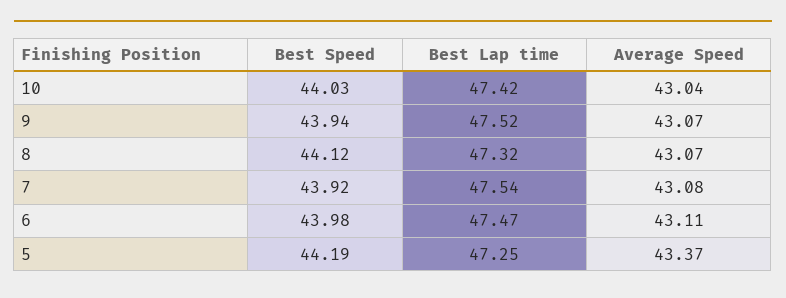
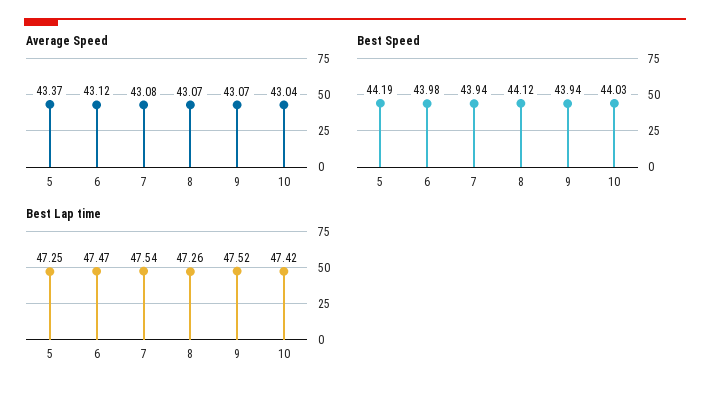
Best Lap time, 8: 47.32 -> 47.26
Best Speed, 7: 43.92 -> 43.94
Average Speed, 6: 43.11 -> 43.12

